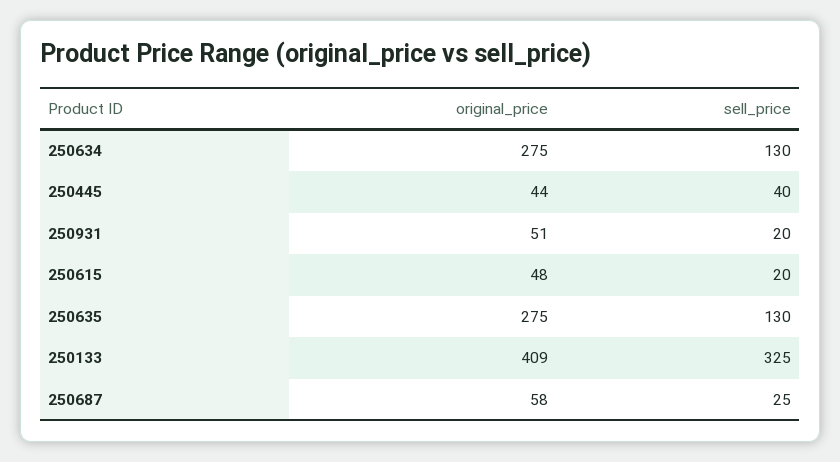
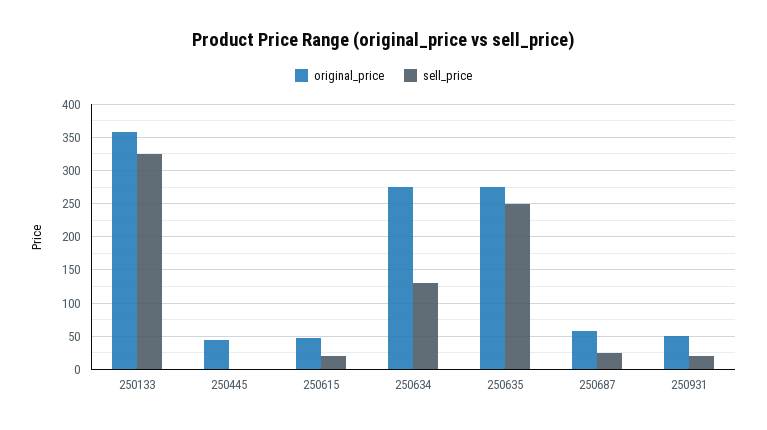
sell_price, 250445: 40 -> 0
sell_price, 250635: 130 -> 250
original_price, 250133: 409 -> 360

